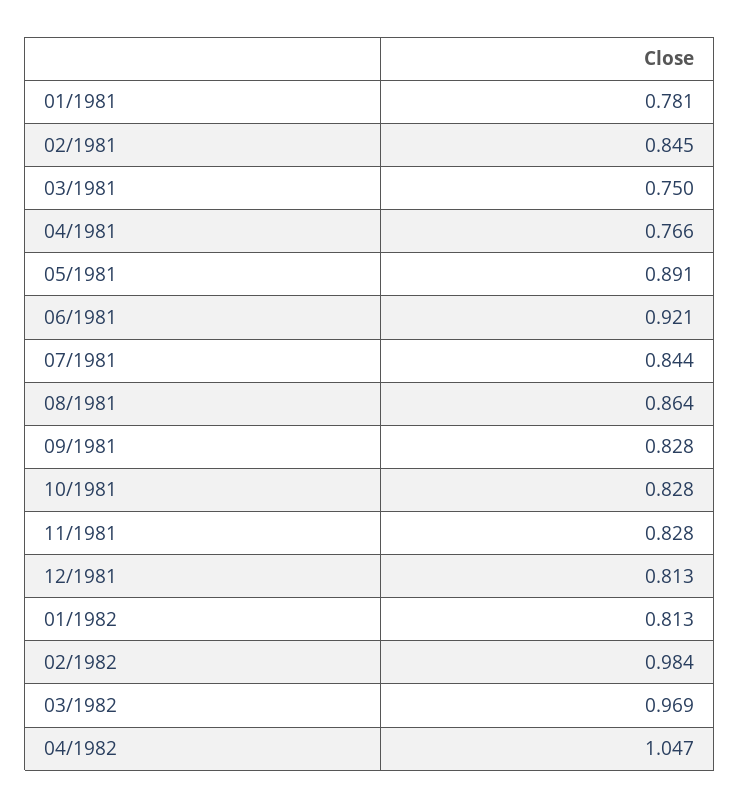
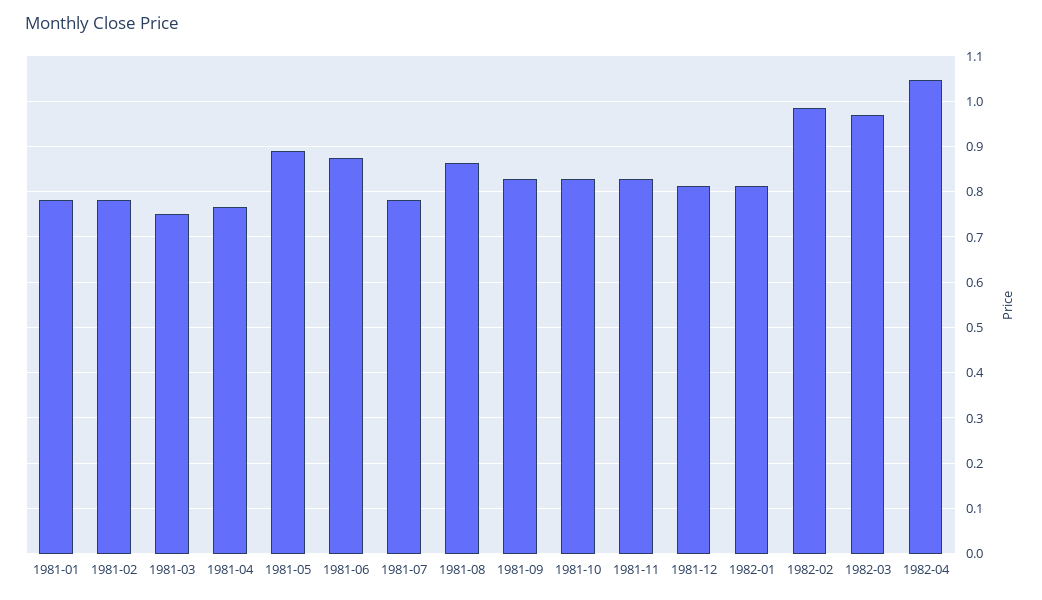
02/1981: 0.845 -> 0.78
06/1981: 0.921 -> 0.88
07/1981: 0.844 -> 0.78

